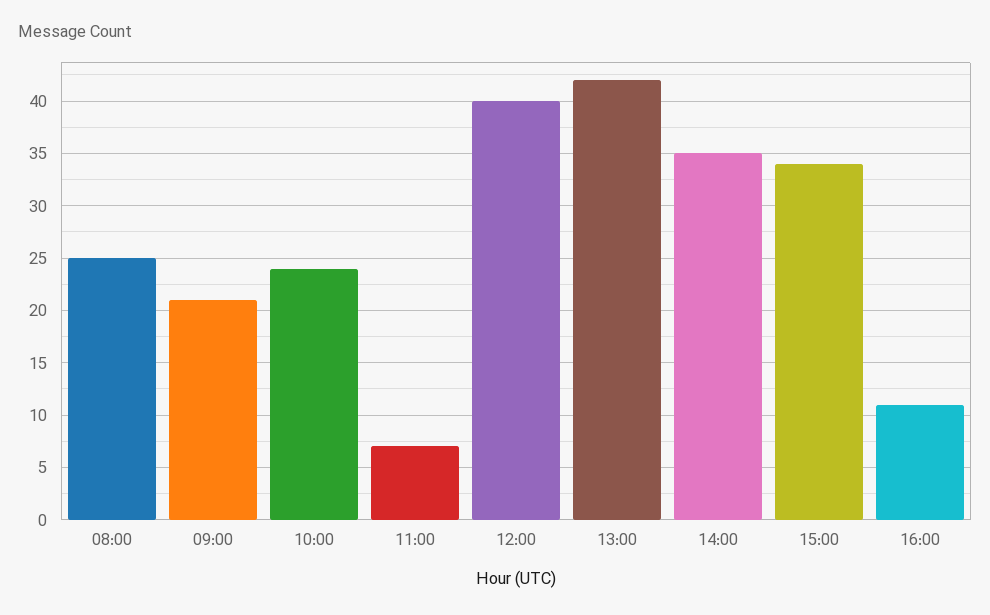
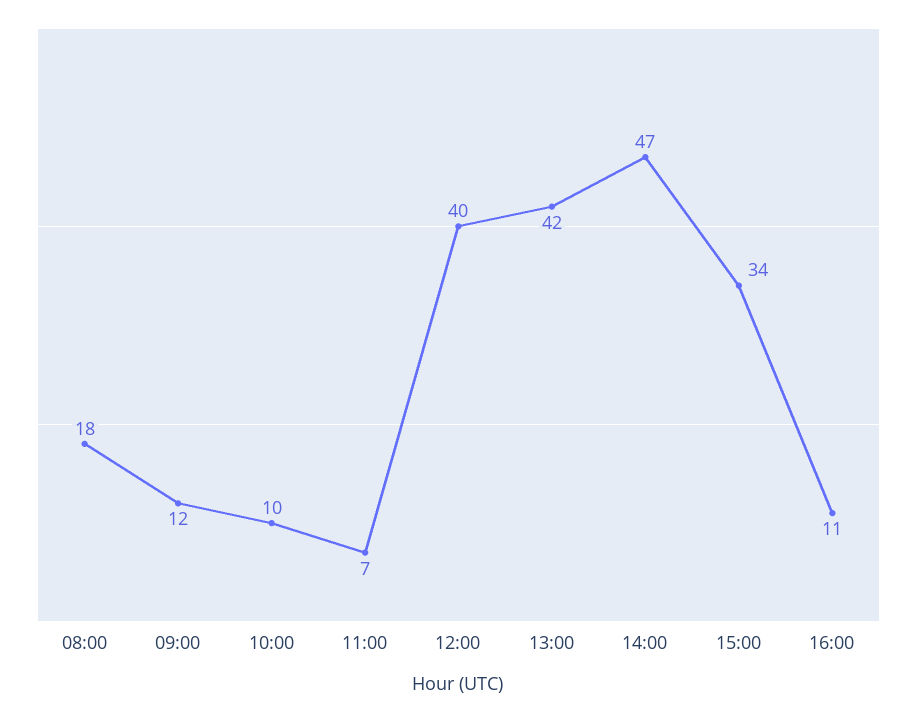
08:00: 25 -> 18
09:00: 21 -> 12
10:00: 24 -> 10
14:00: 35 -> 47

